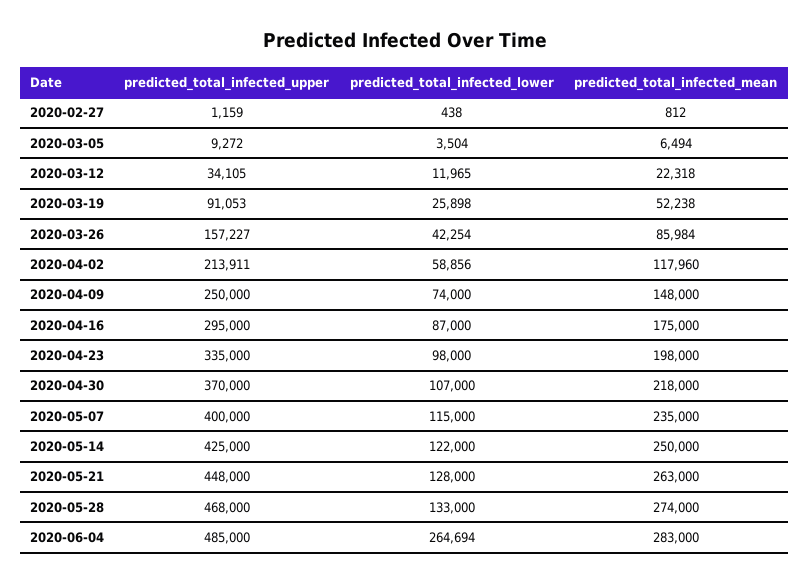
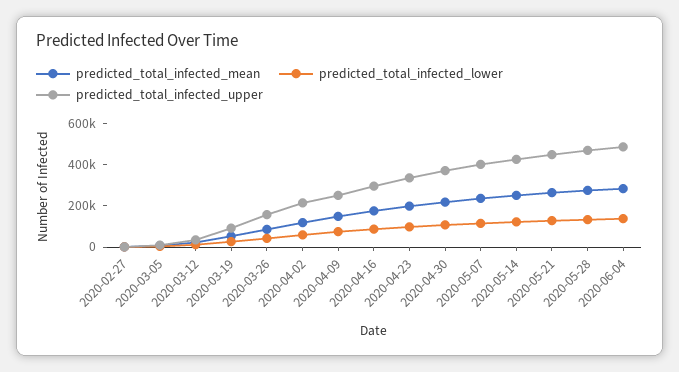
predicted_total_infected_lower, 2020-06-04: 264694 -> 150000

